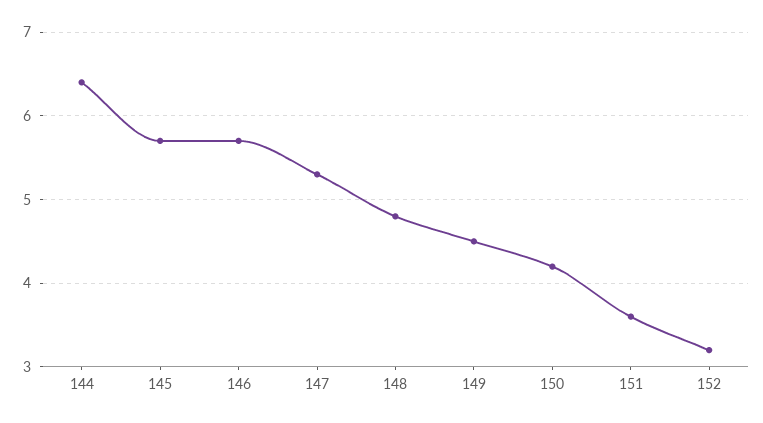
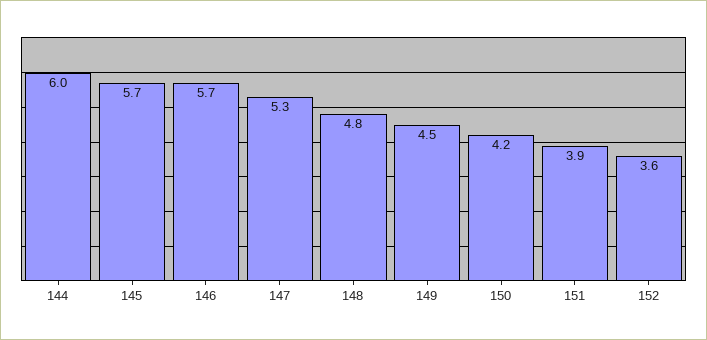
144: 6.4 -> 6
151: 3.6 -> 3.9
152: 3.2 -> 3.6

